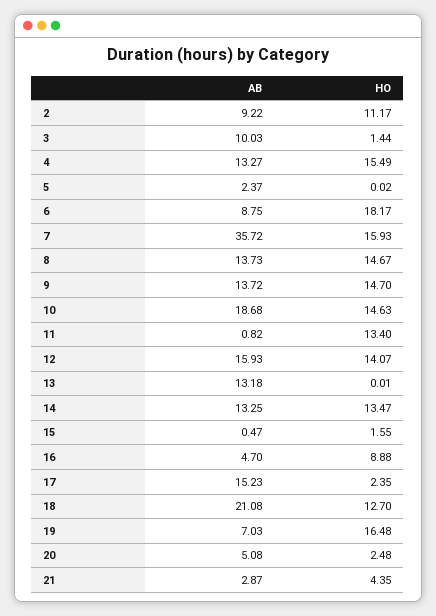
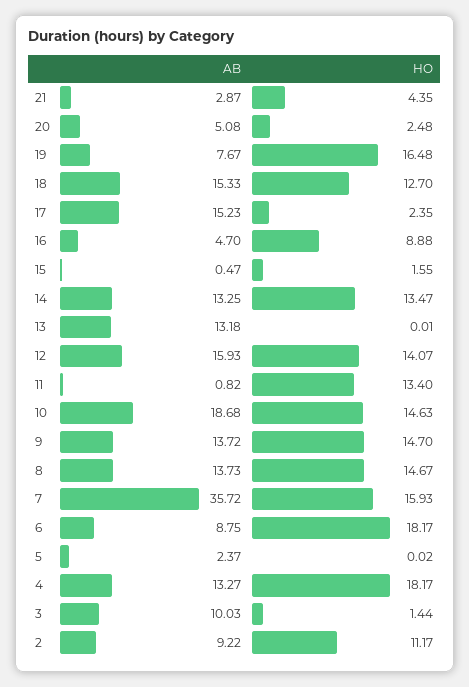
HO, 4: 15.49 -> 18.17
AB, 18: 21.08 -> 15.33
AB, 19: 7.03 -> 7.67

